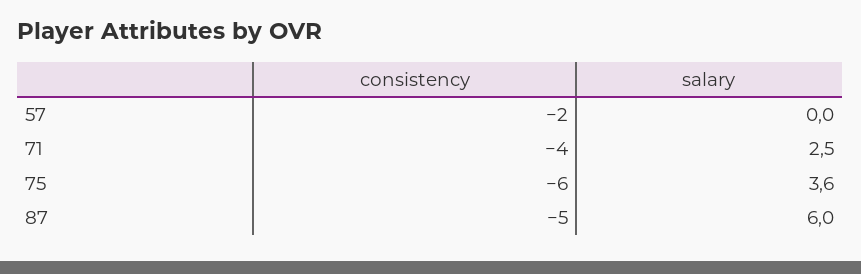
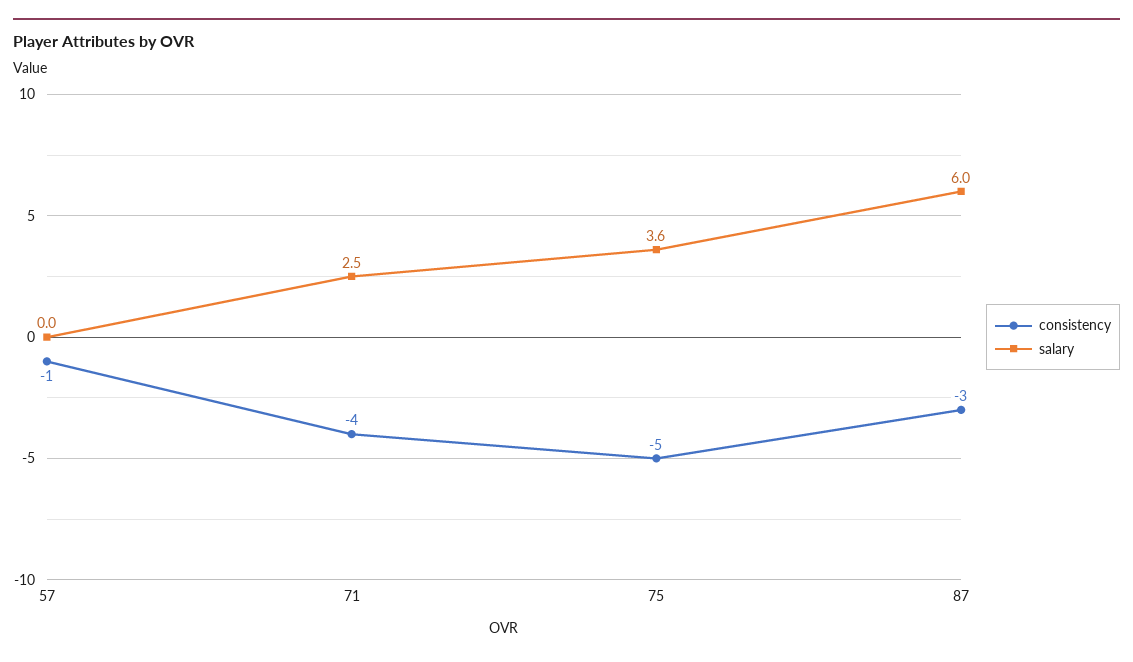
consistency, 57: -2 -> -1
consistency, 75: -6 -> -5
consistency, 87: -5 -> -3

